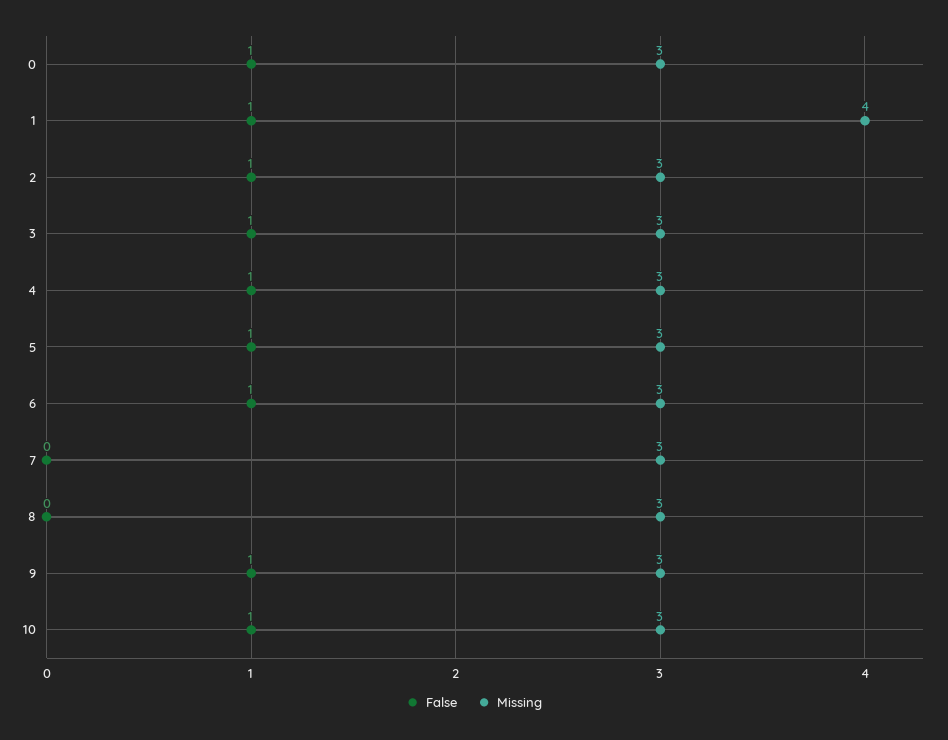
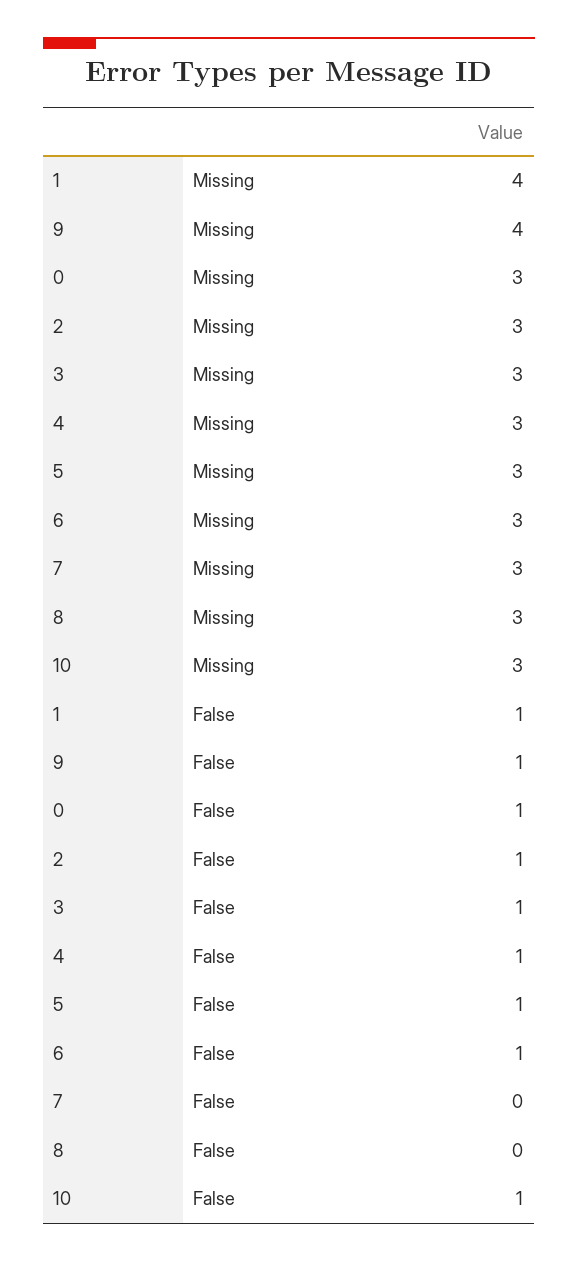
Missing, 9: 3 -> 4

